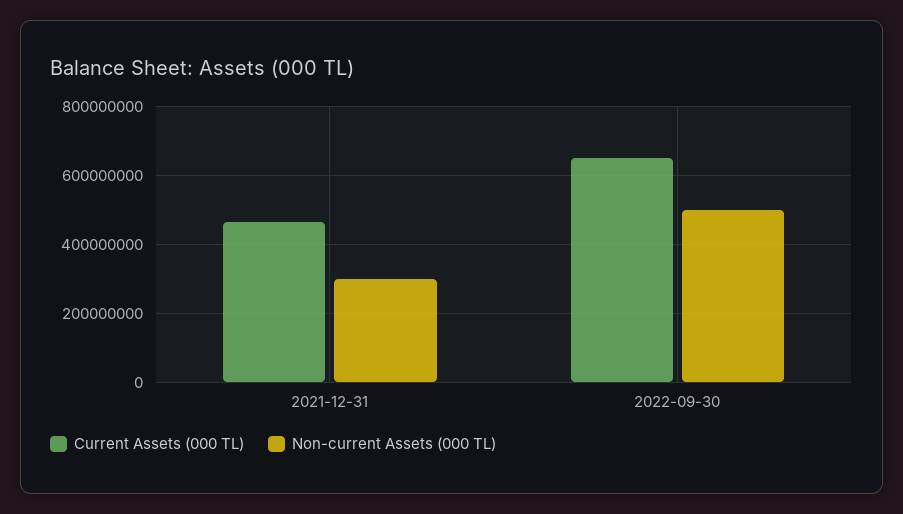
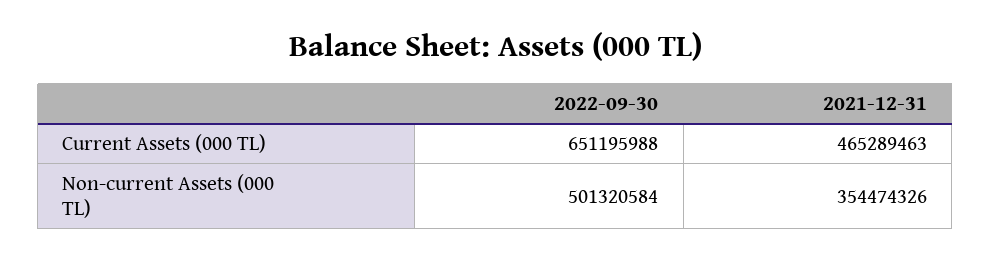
Non-current Assets (000 TL), 2021-12-31: 300000000 -> 354474326

